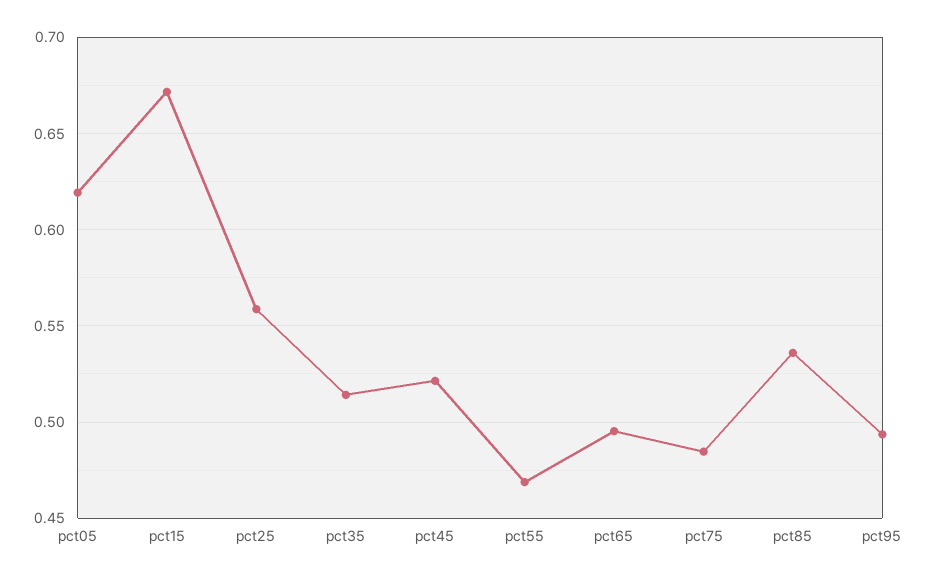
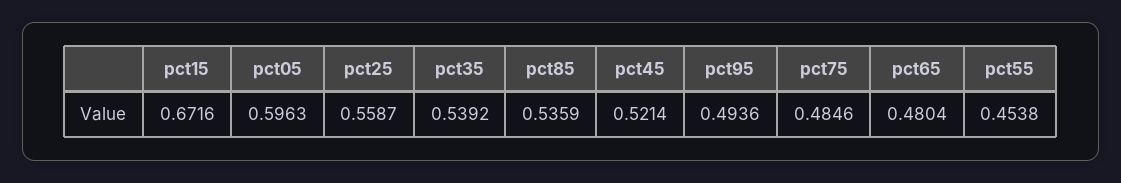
pct05: 0.62 -> 0.5963
pct35: 0.515 -> 0.5392
pct55: 0.47 -> 0.4538
pct65: 0.495 -> 0.4804

